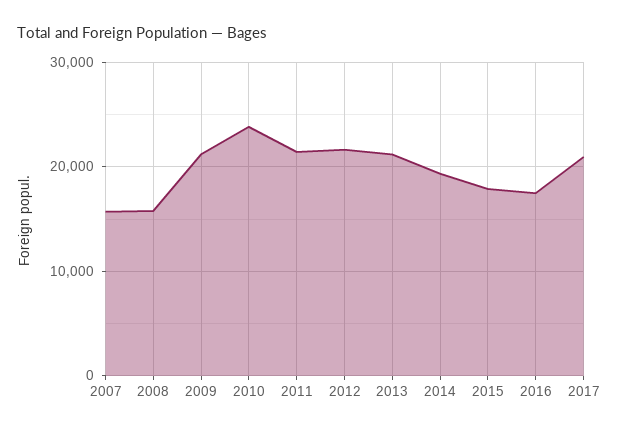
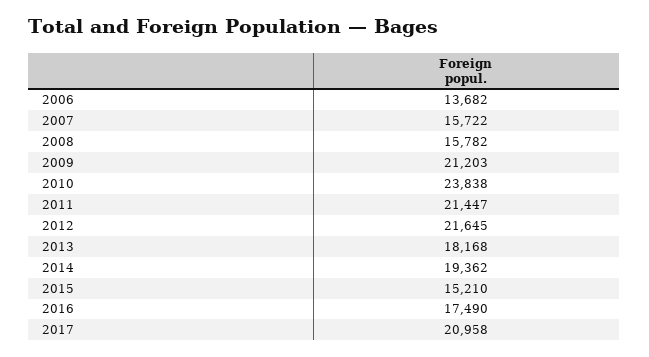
2013: 21000 -> 18168
2015: 18000 -> 15210
2006: none -> 13682

